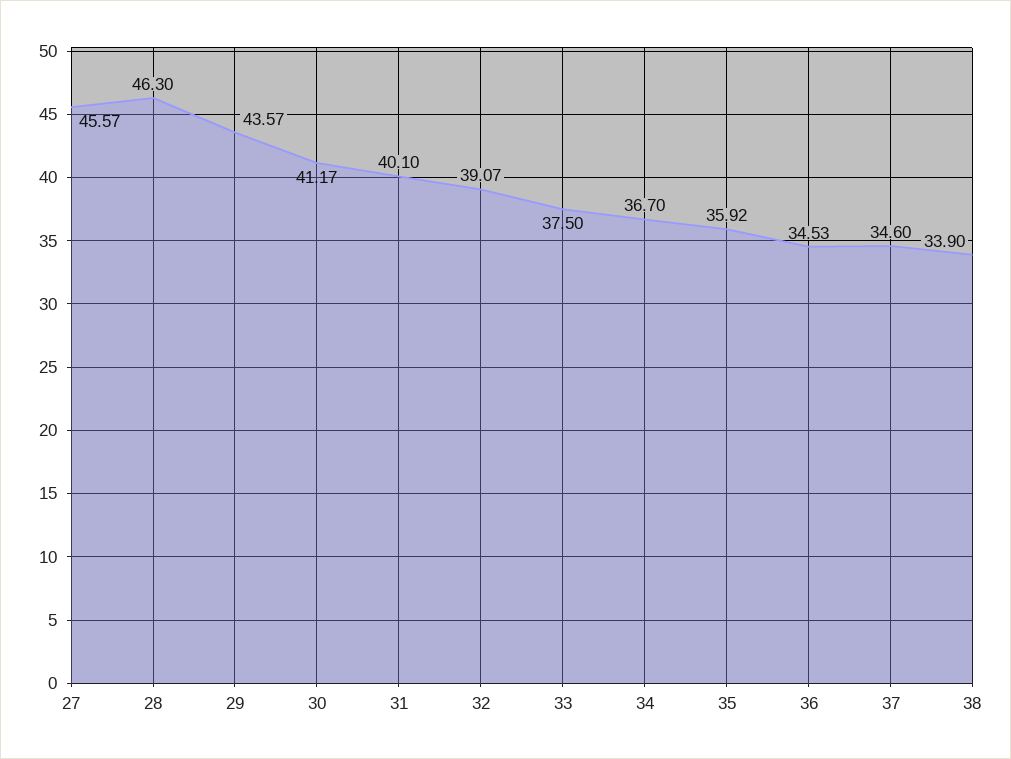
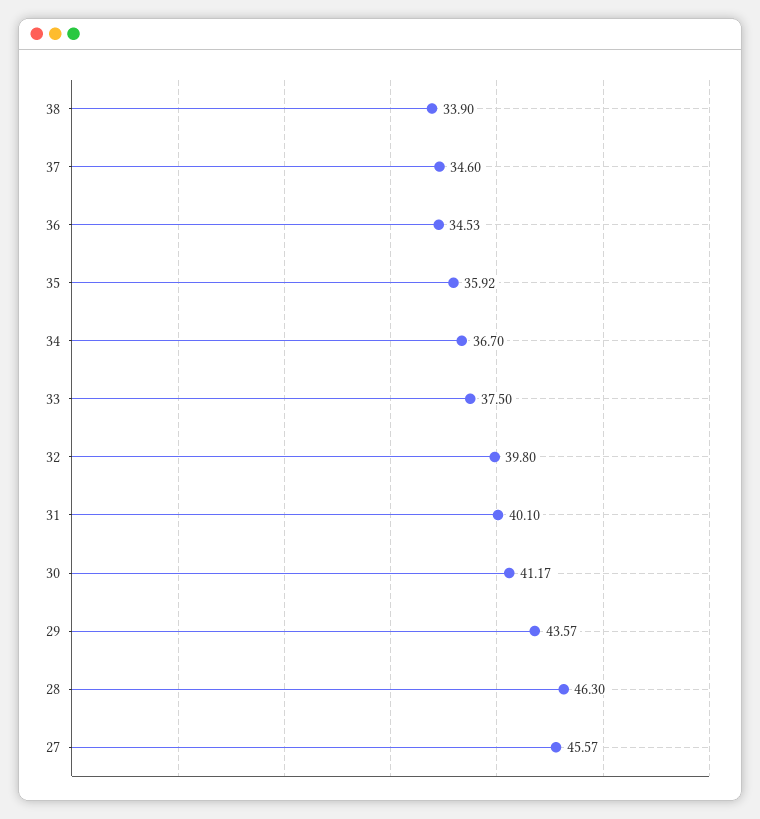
32: 39.07 -> 39.8

